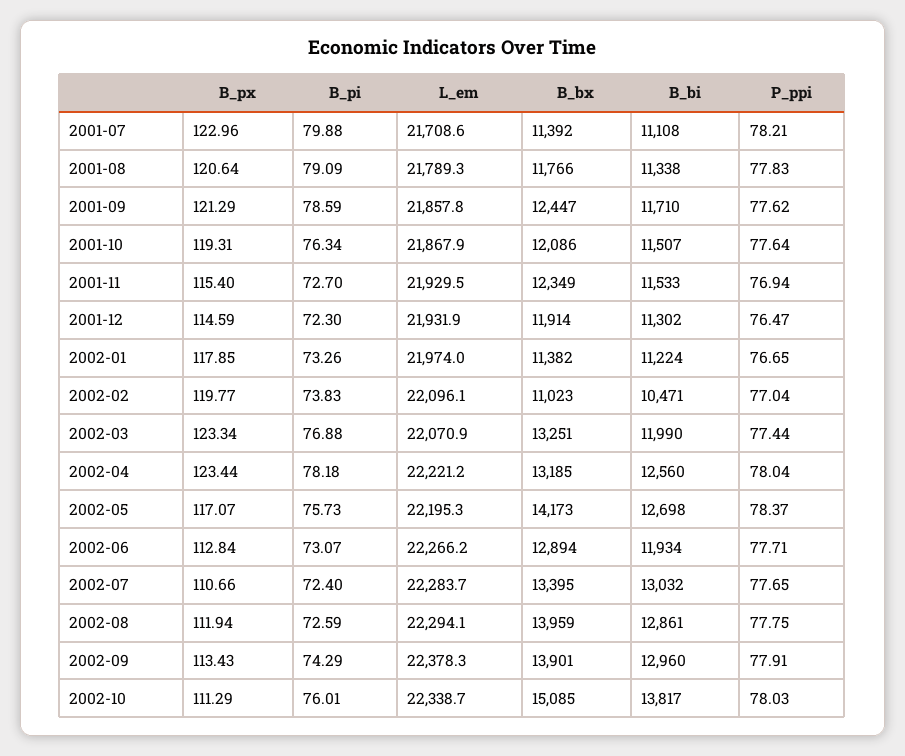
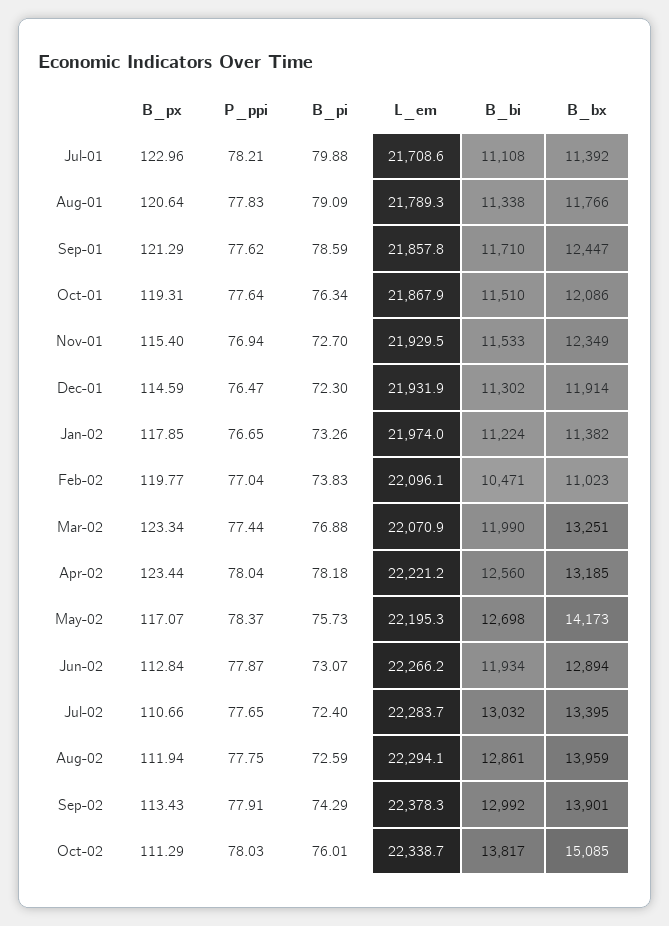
B_bi, 2001-10: 11507 -> 11510
P_ppi, 2002-06: 77.71 -> 77.87
B_bi, 2002-09: 12960 -> 12992

